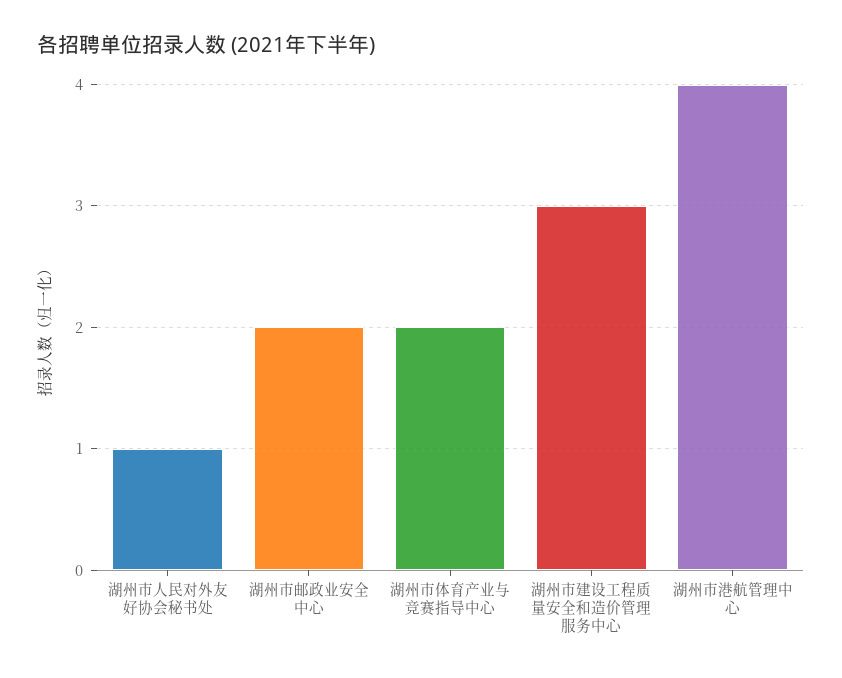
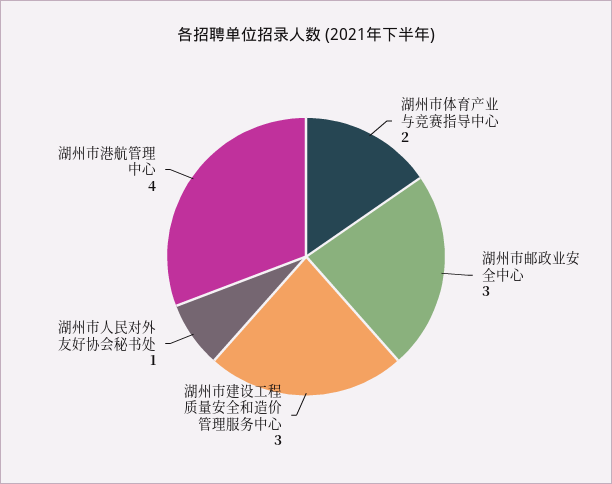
湖州市邮政业安全中心: 2 -> 3

